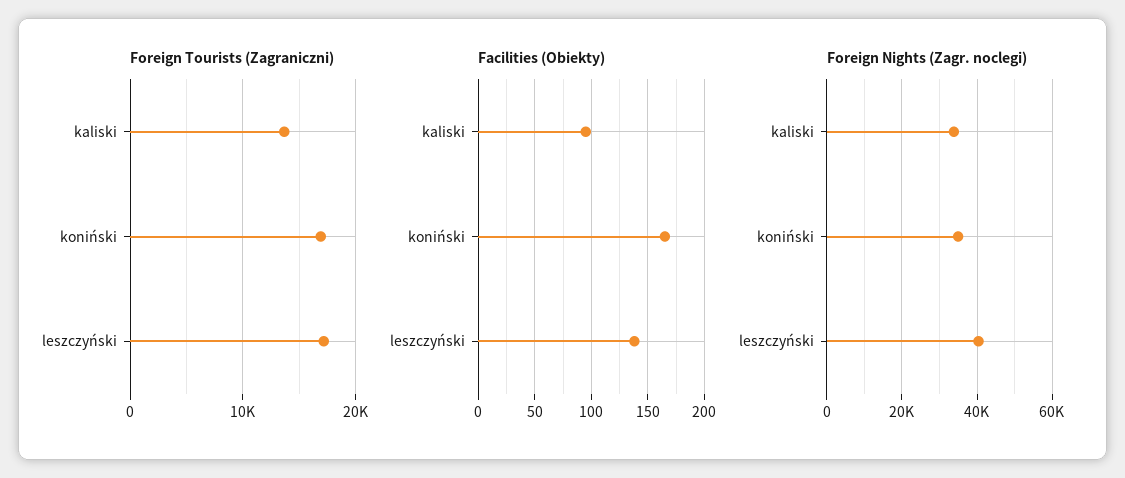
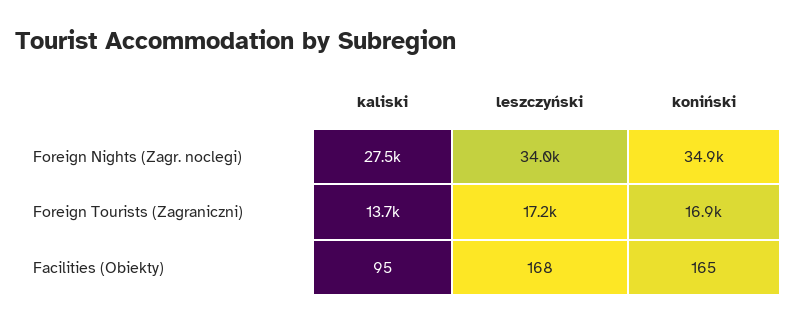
Facilities (Obiekty), leszczyński: 140 -> 168
Foreign Nights (Zagr. noclegi), kaliski: 34000 -> 27500
Foreign Nights (Zagr. noclegi), leszczyński: 40000 -> 34000

